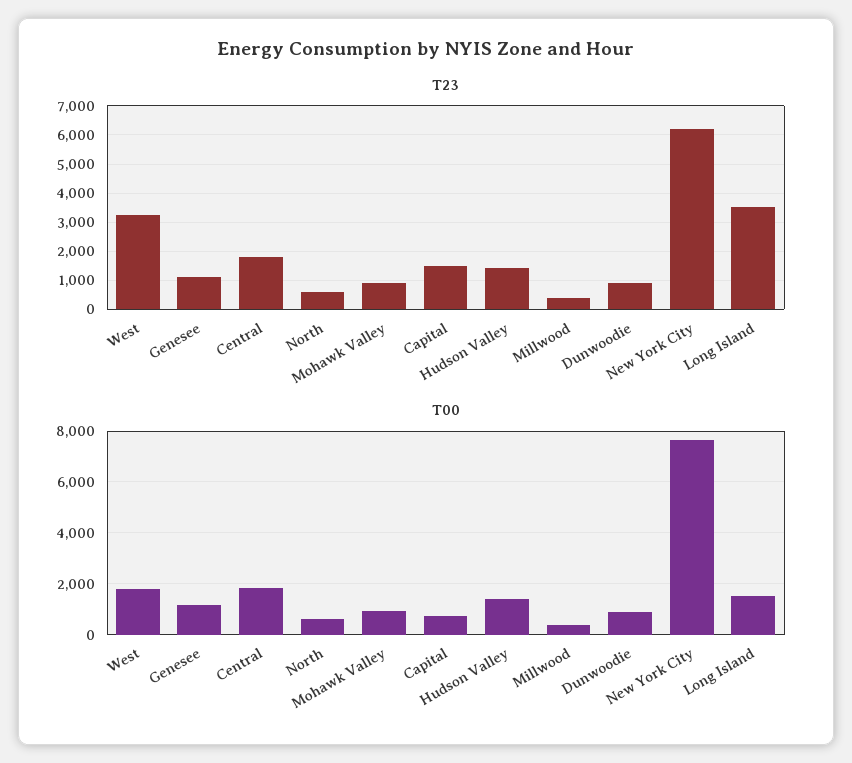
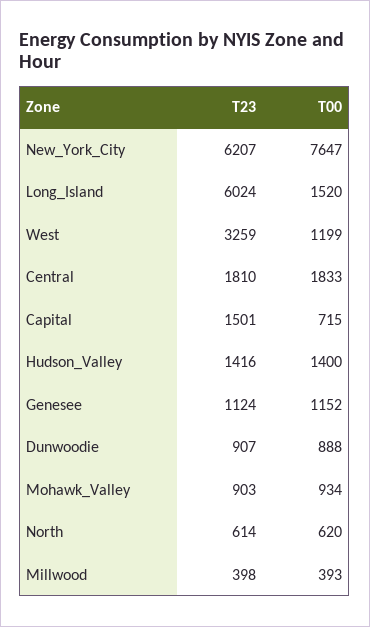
T23, Long Island: 3500 -> 6024
T00, West: 1750 -> 1199

